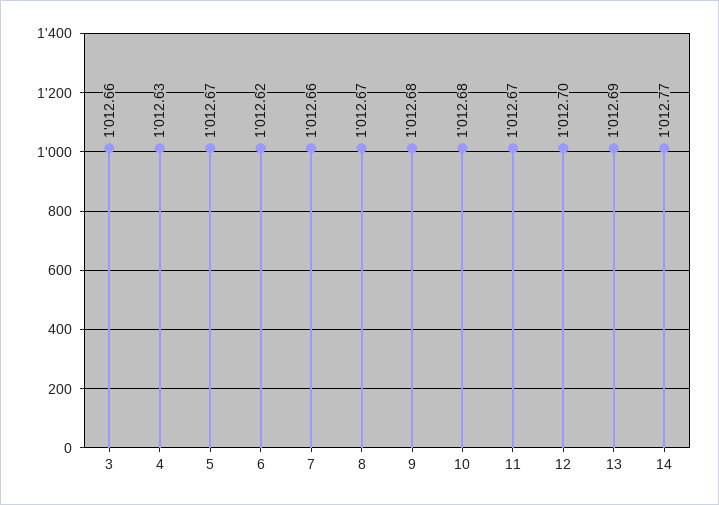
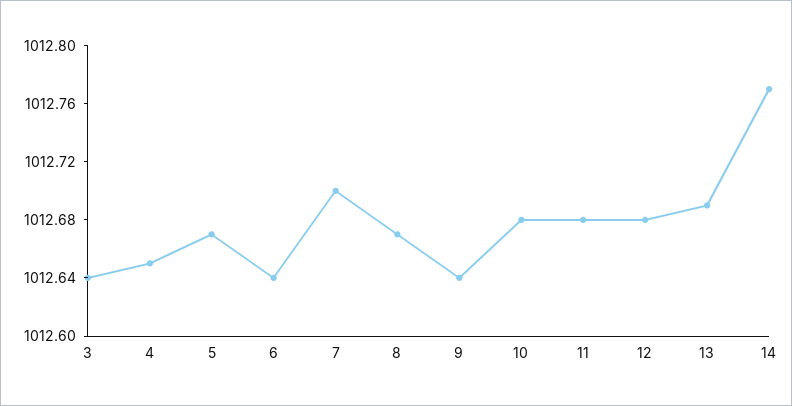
3: 1012.66 -> 1012.64
4: 1012.63 -> 1012.65
6: 1012.62 -> 1012.64
7: 1012.66 -> 1012.7
9: 1012.68 -> 1012.64
11: 1012.67 -> 1012.68
12: 1012.7 -> 1012.68

